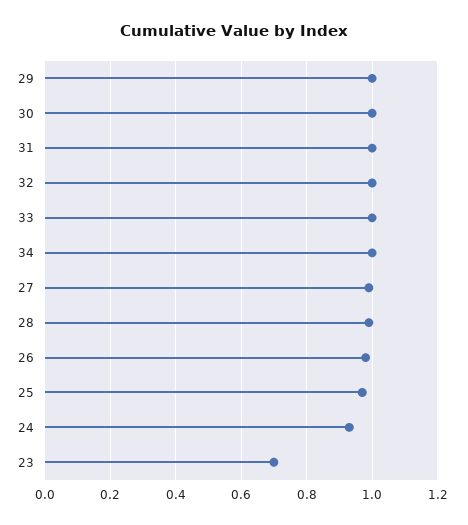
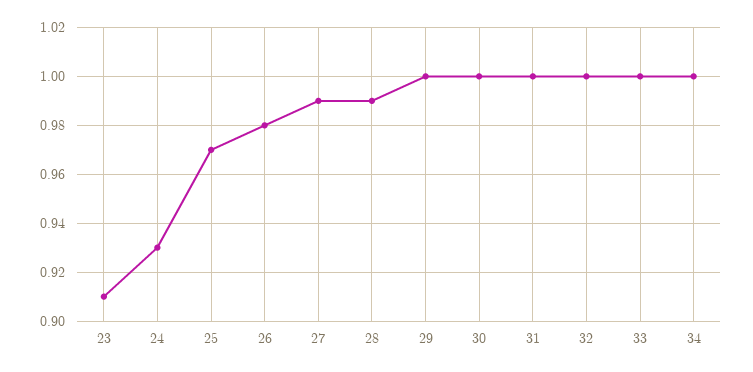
23: 0.7 -> 0.91

